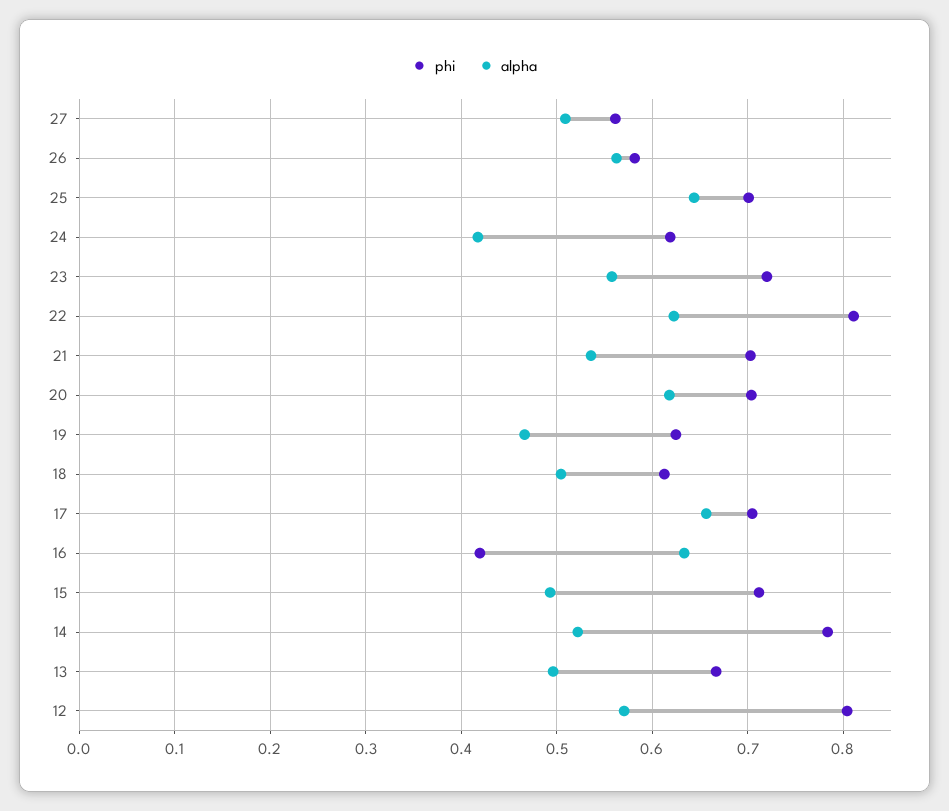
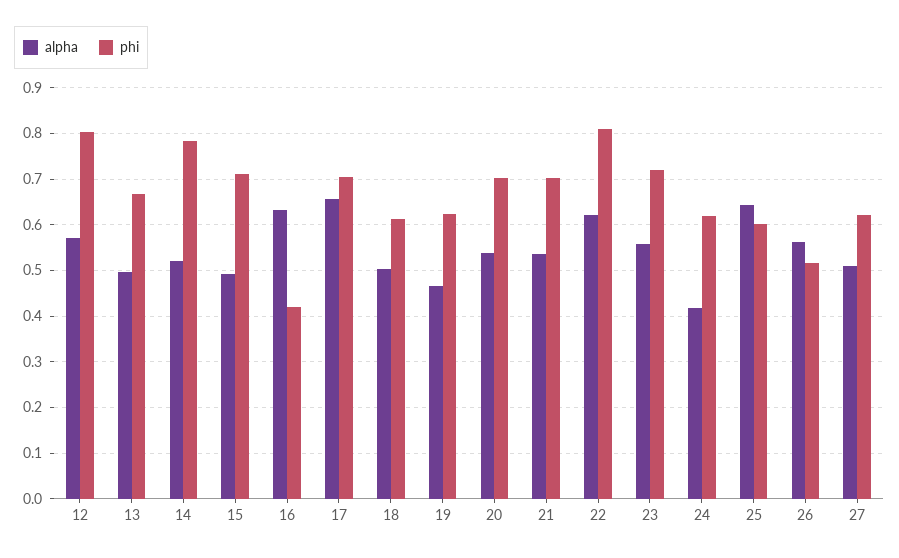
phi, 27: 0.56 -> 0.62
phi, 26: 0.58 -> 0.52
phi, 25: 0.7 -> 0.6
alpha, 20: 0.62 -> 0.54

